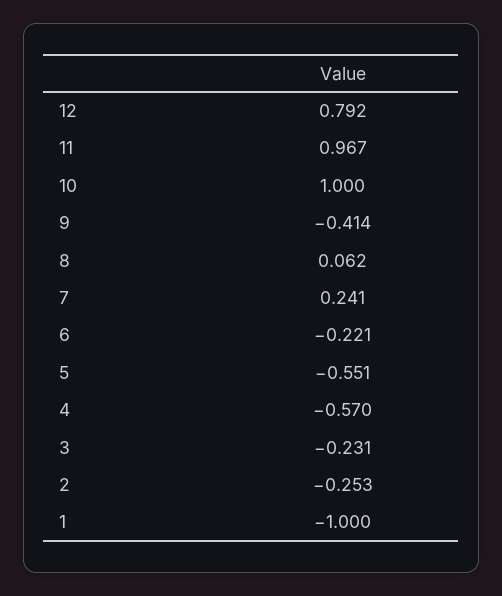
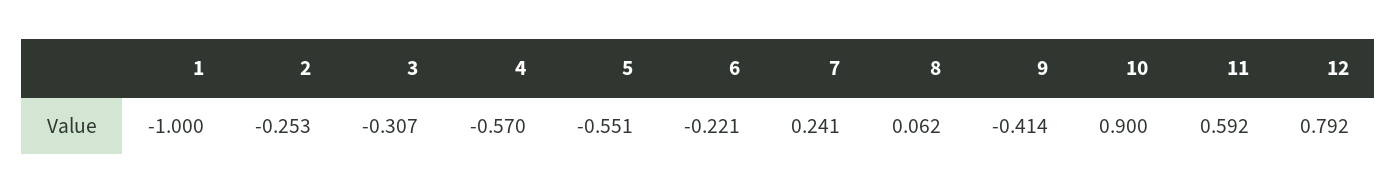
11: 0.967 -> 0.592
10: 1 -> 0.9
3: -0.231 -> -0.307

